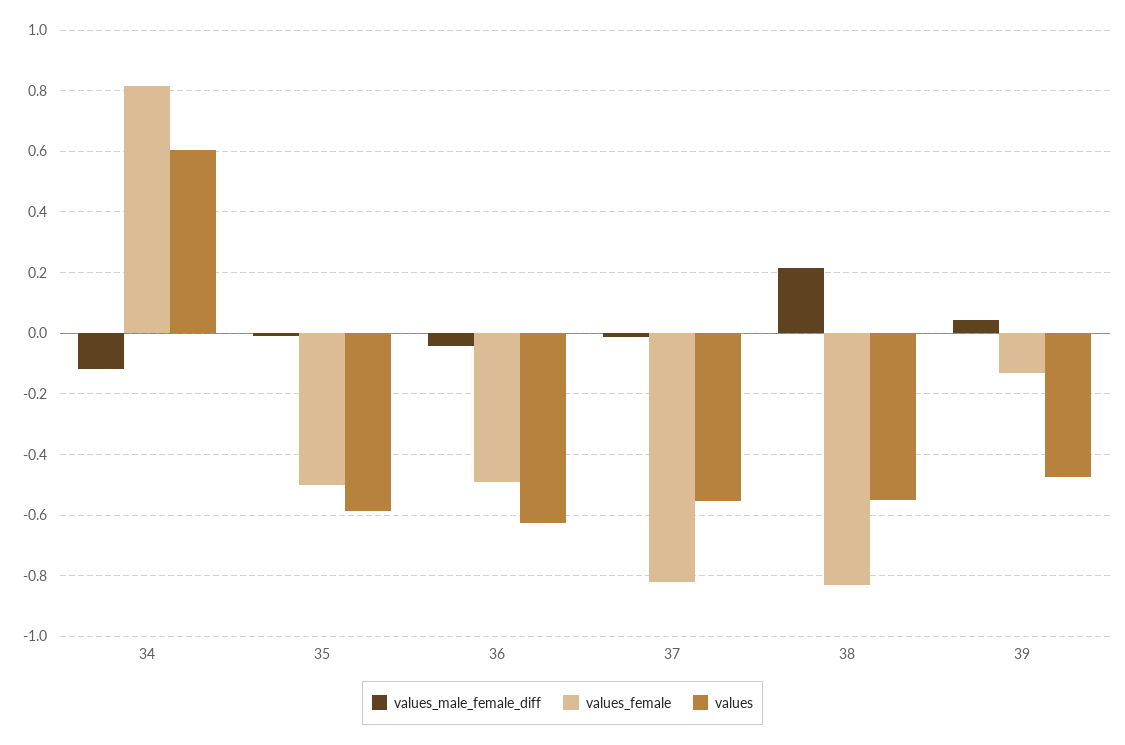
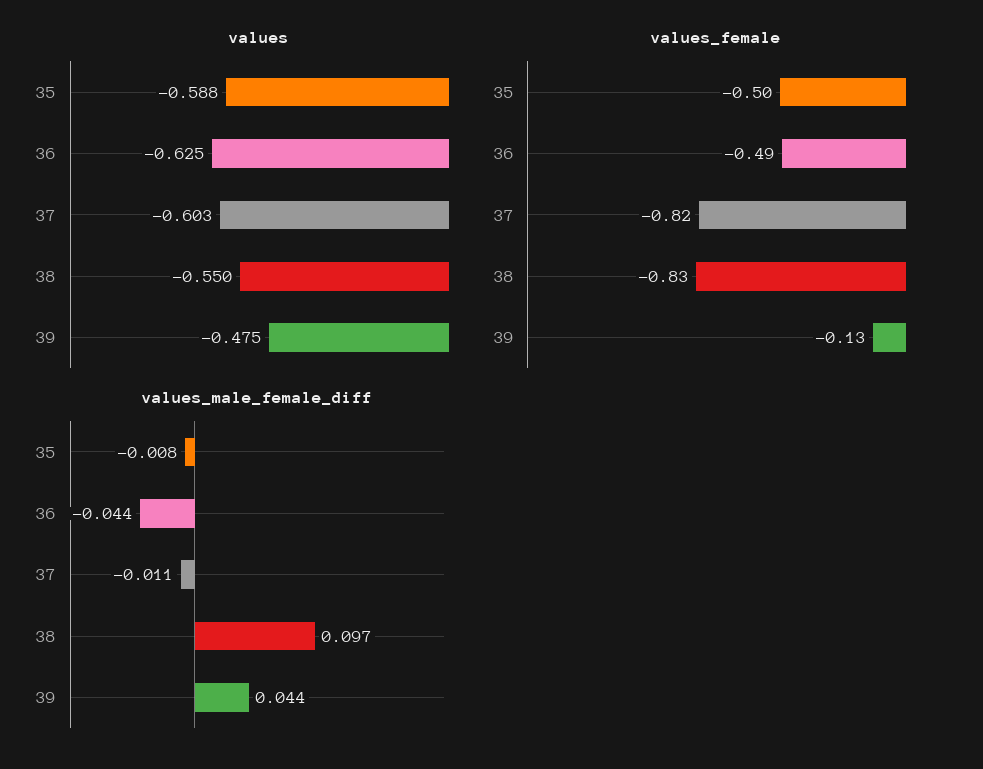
values_male_female_diff, 34: -0.12 -> none
values_female, 34: 0.82 -> none
values, 34: 0.6 -> none
values, 37: -0.56 -> -0.603
values_male_female_diff, 38: 0.22 -> 0.097

